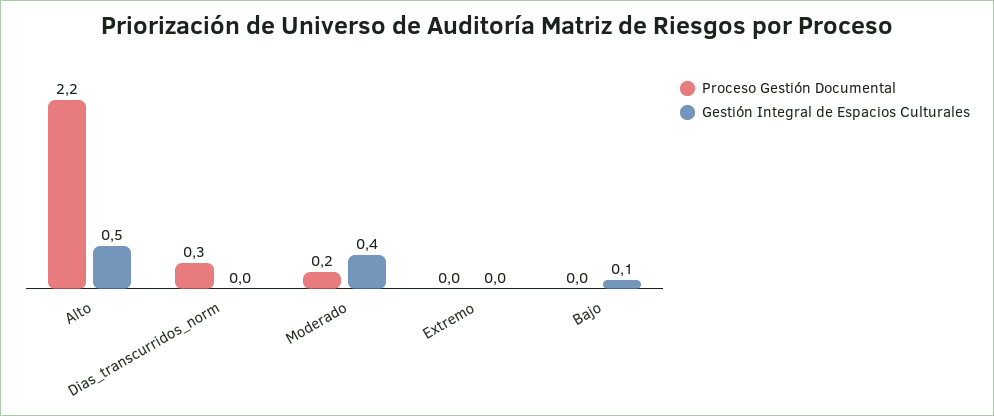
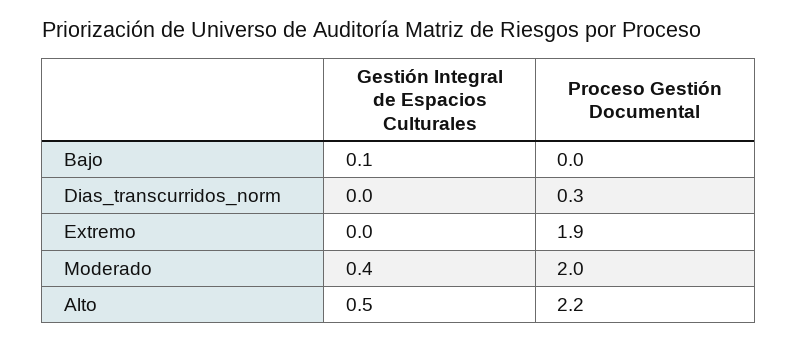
Proceso Gestión Documental, Moderado: 0.2 -> 2
Proceso Gestión Documental, Extremo: 0 -> 1.9

